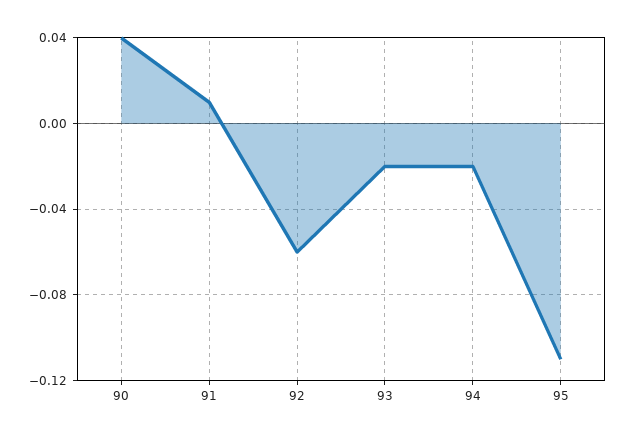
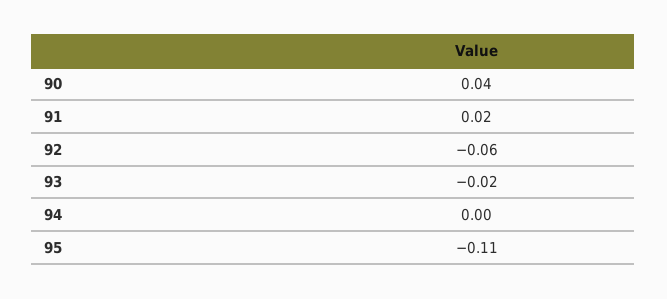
91: 0.01 -> 0.02
94: -0.02 -> 0

